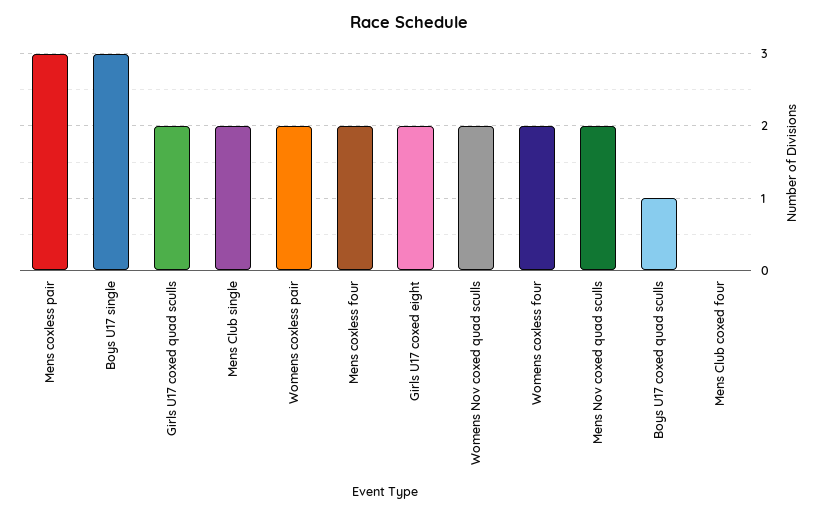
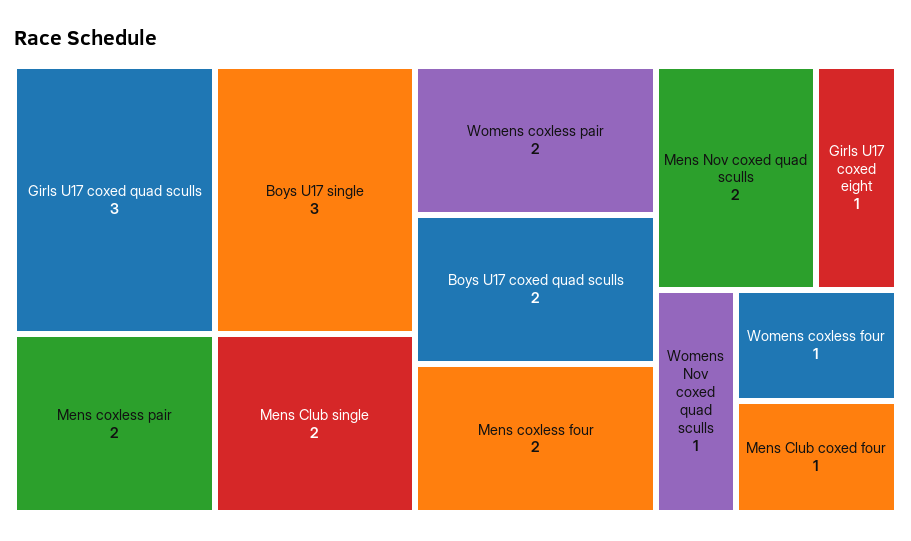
Mens coxless pair: 3 -> 2
Girls U17 coxed quad sculls: 2 -> 3
Girls U17 coxed eight: 2 -> 1
Womens Nov coxed quad sculls: 2 -> 1
Womens coxless four: 2 -> 1
Boys U17 coxed quad sculls: 1 -> 2
Mens Club coxed four: 0 -> 1

